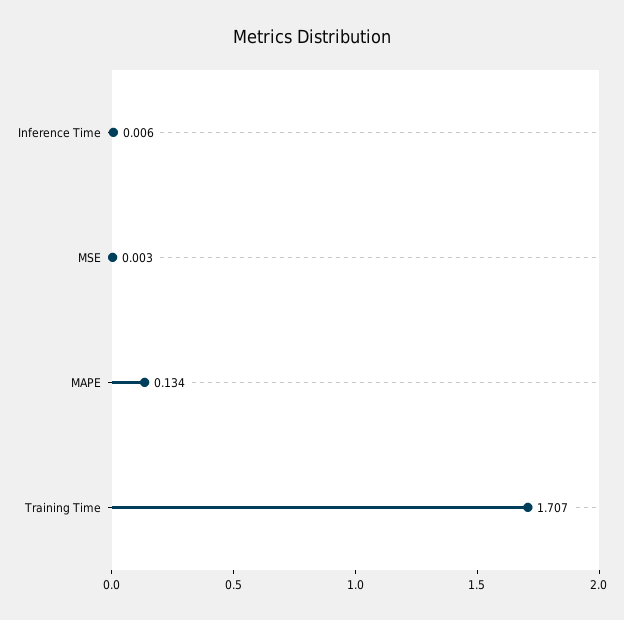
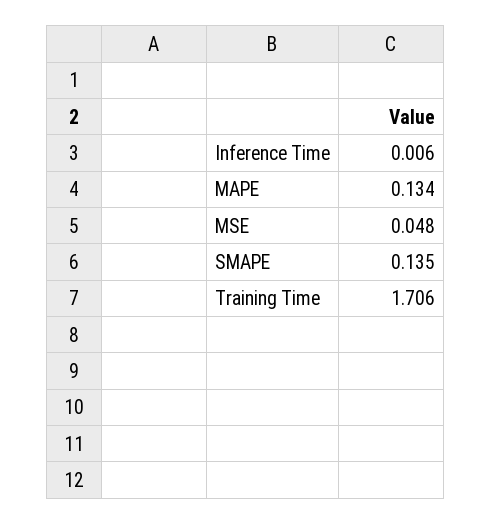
MSE: 0.003 -> 0.048
Training Time: 1.707 -> 1.706
SMAPE: none -> 0.135

